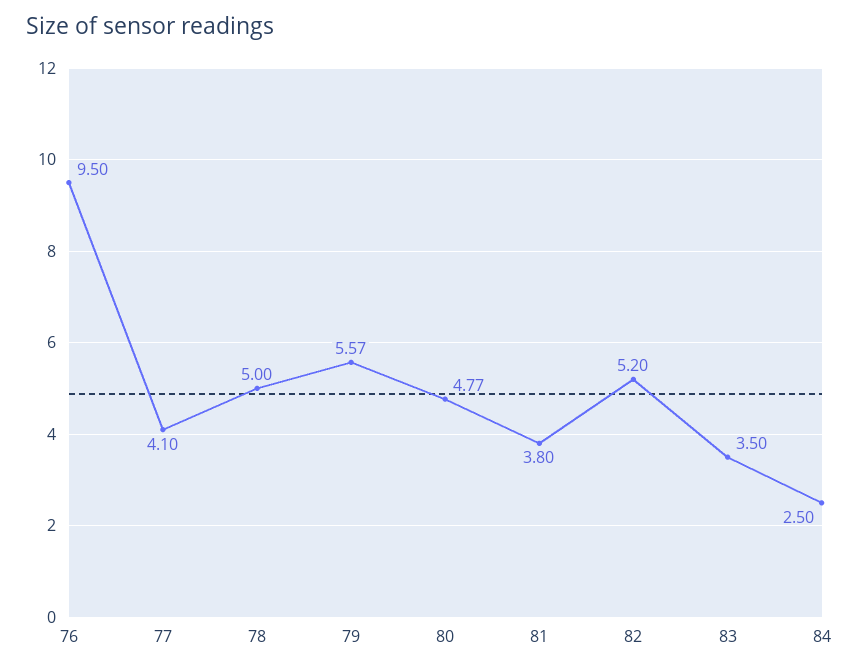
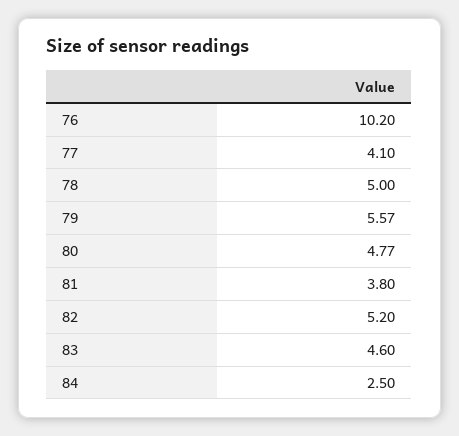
76: 9.5 -> 10.2
83: 3.5 -> 4.6

